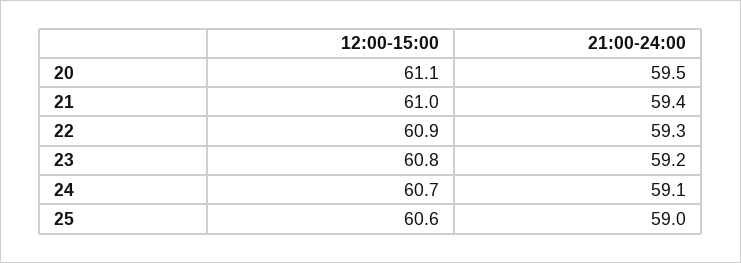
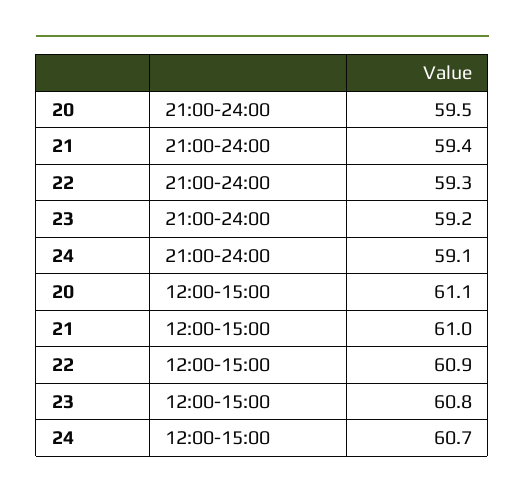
12:00-15:00, 25: 60.6 -> none
21:00-24:00, 25: 59 -> none

